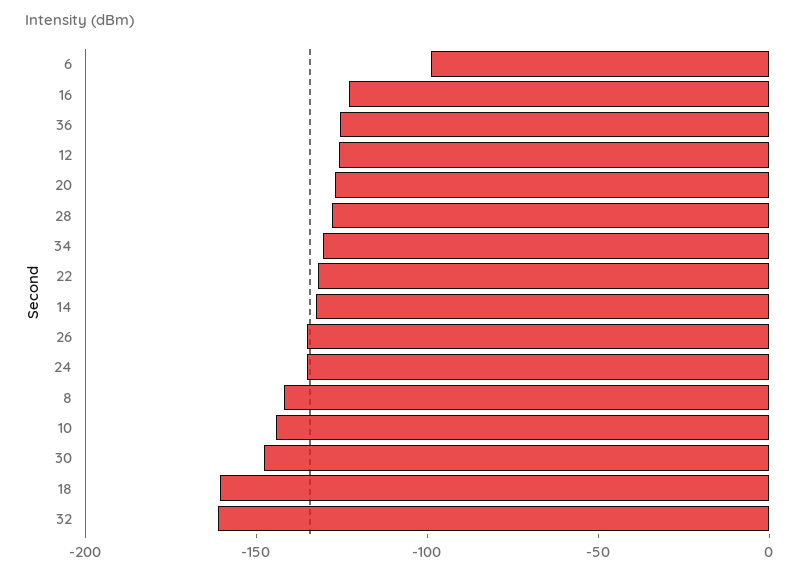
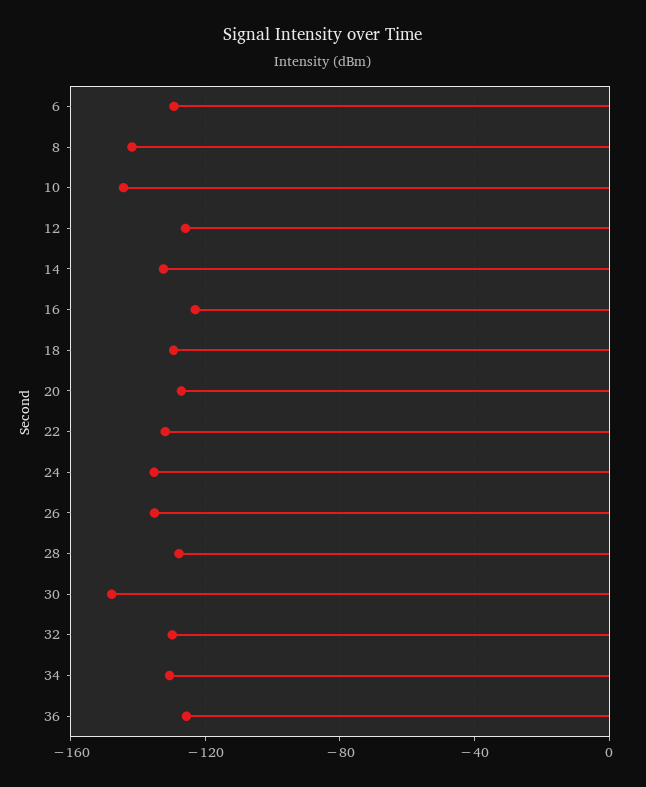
6: -100 -> -130
18: -160 -> -130
32: -160 -> -130

